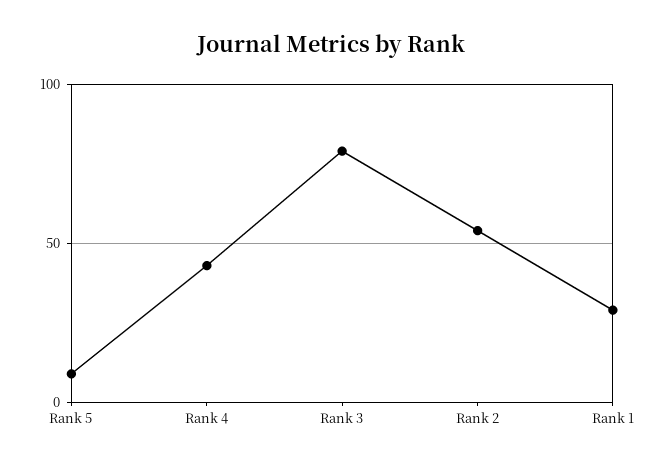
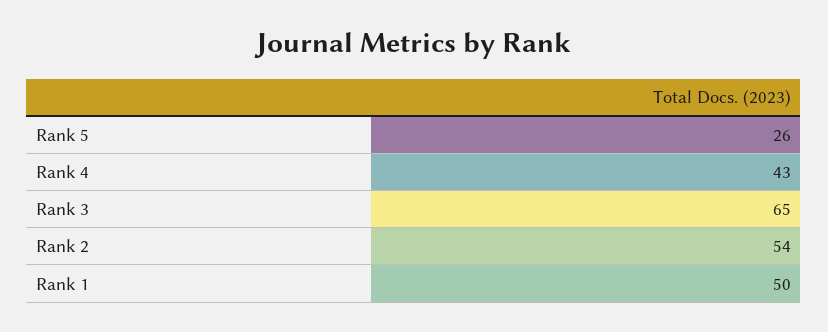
Rank 5: 10 -> 26
Rank 3: 80 -> 65
Rank 1: 30 -> 50

